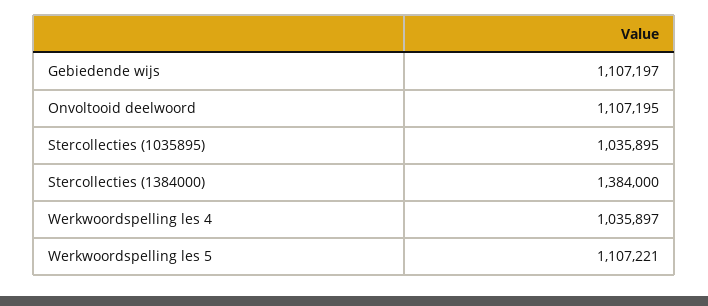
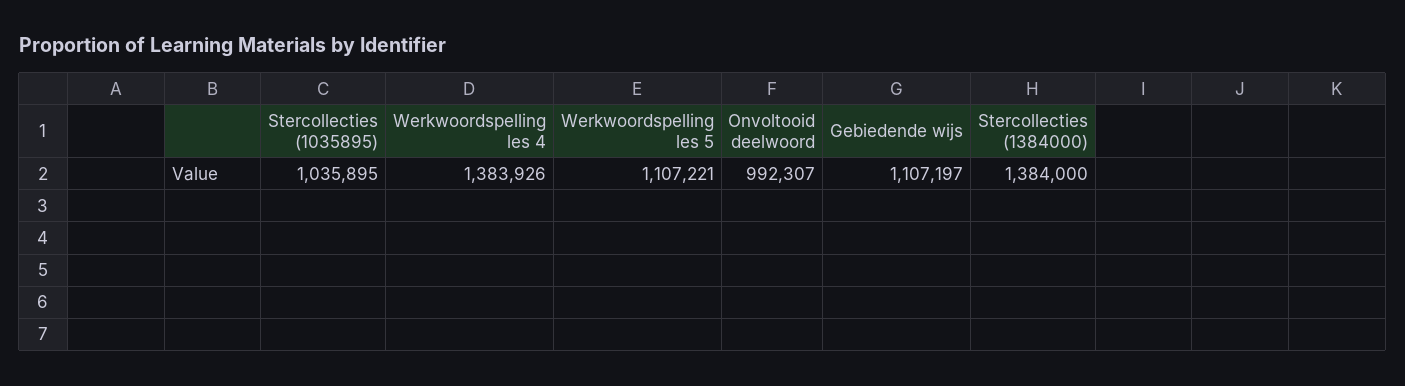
Onvoltooid deelwoord: 1107195 -> 992307
Werkwoordspelling les 4: 1035897 -> 1383926

